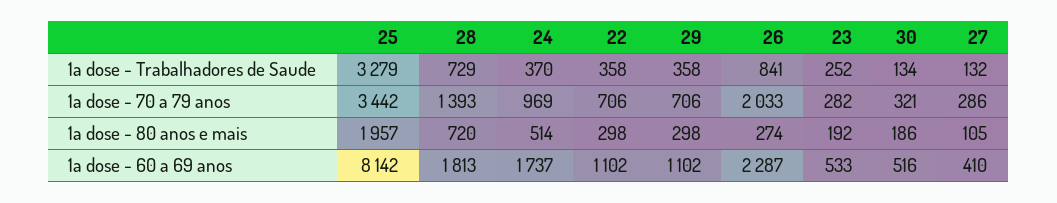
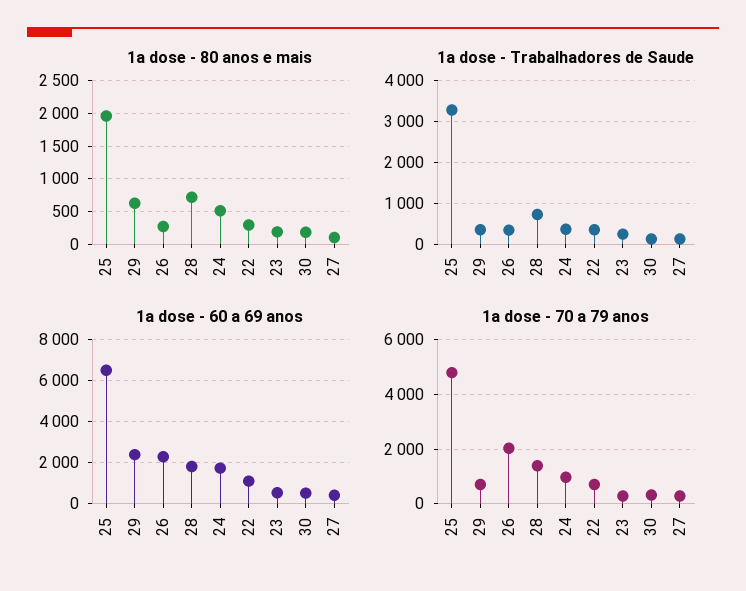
1a dose - Trabalhadores de Saude, 26: 841 -> 400
1a dose - 70 a 79 anos, 25: 3442 -> 4750
1a dose - 80 anos e mais, 29: 298 -> 600
1a dose - 60 a 69 anos, 25: 8142 -> 6500
1a dose - 60 a 69 anos, 29: 1102 -> 2500

